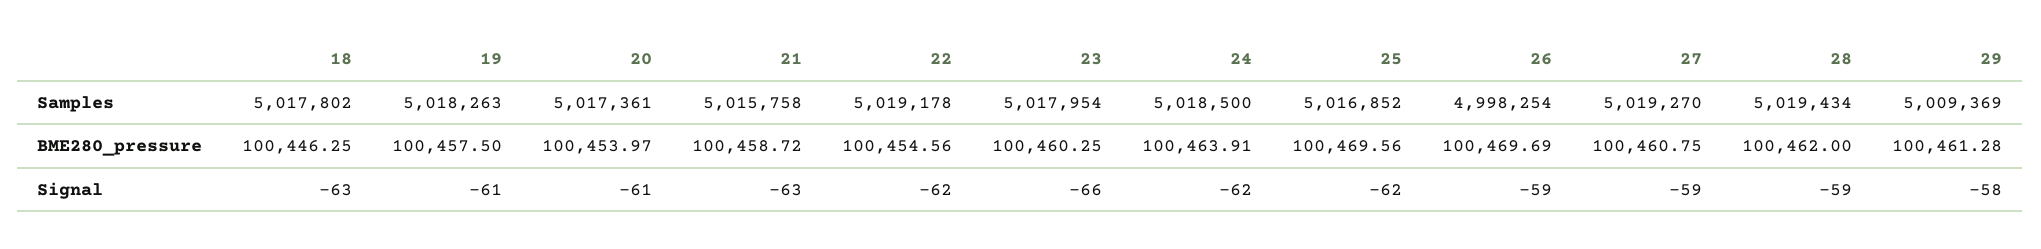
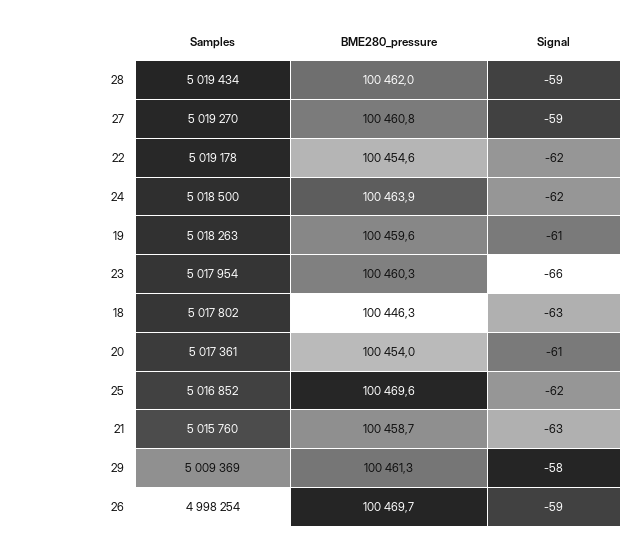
21, Samples: 5015758 -> 5015760
19, BME280_pressure: 100457.5 -> 100459.6

